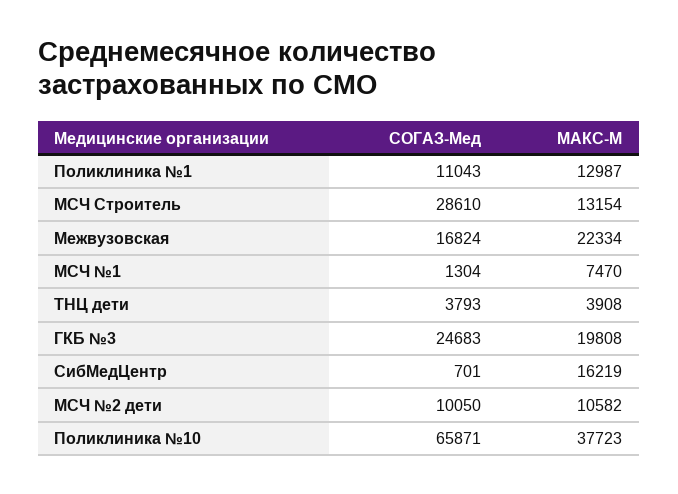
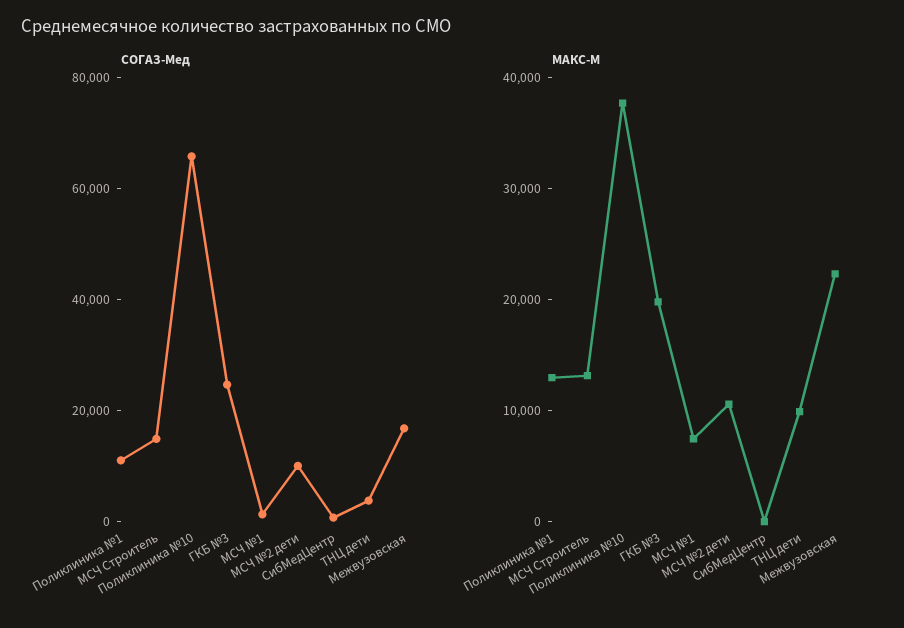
СОГАЗ-Мед, МСЧ Строитель: 28610 -> 15000
МАКС-М, ТНЦ дети: 3908 -> 10000
МАКС-М, СибМедЦентр: 16219 -> 0

